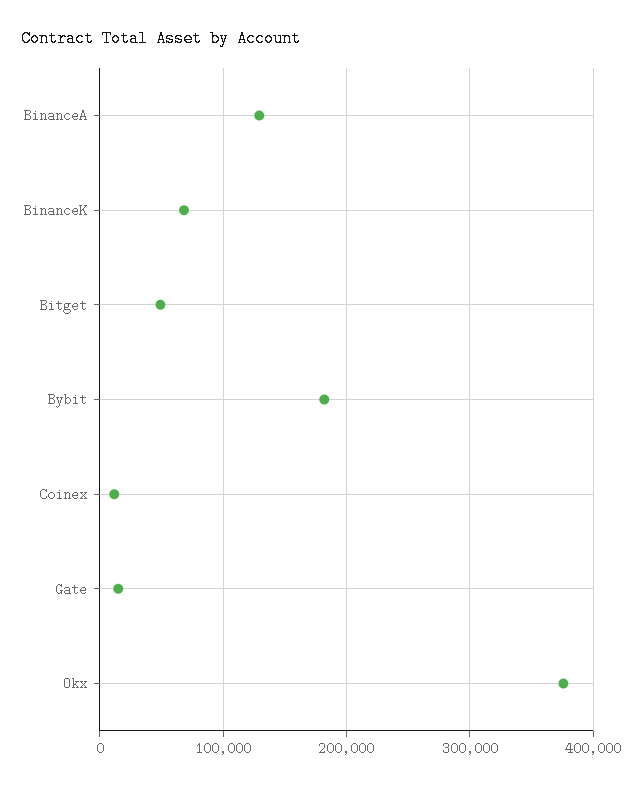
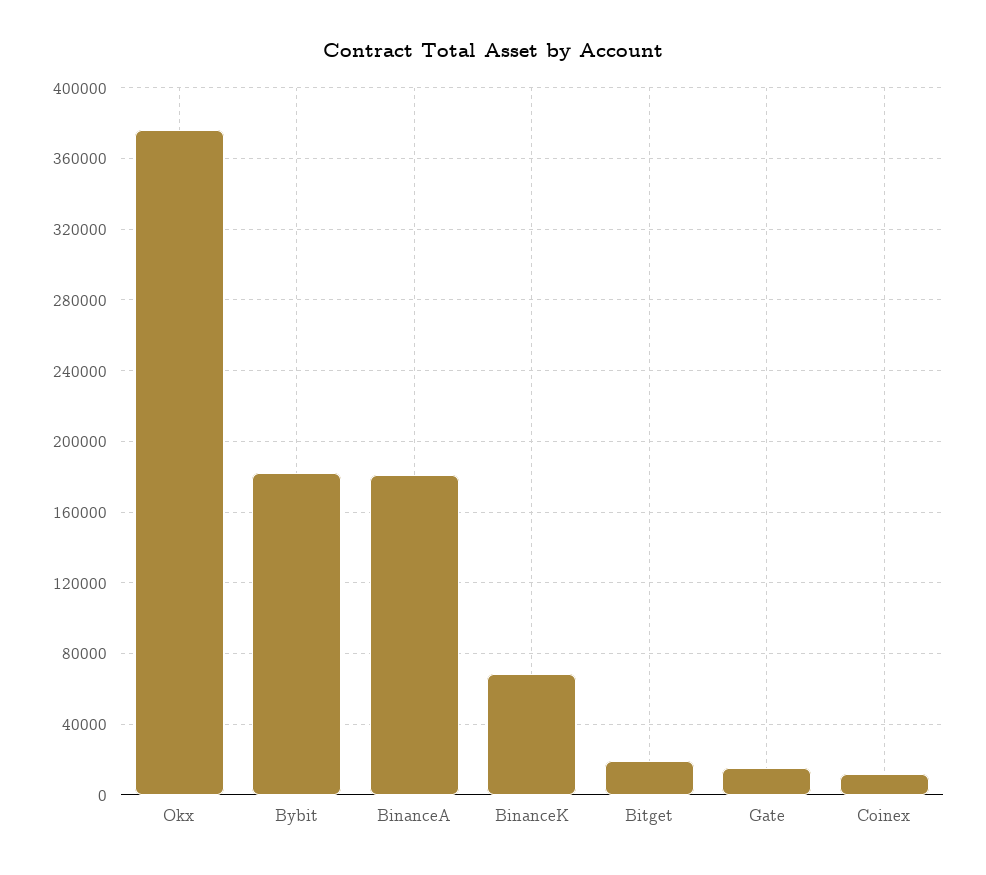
BinanceA: 130000 -> 180000
Bitget: 50000 -> 20000

